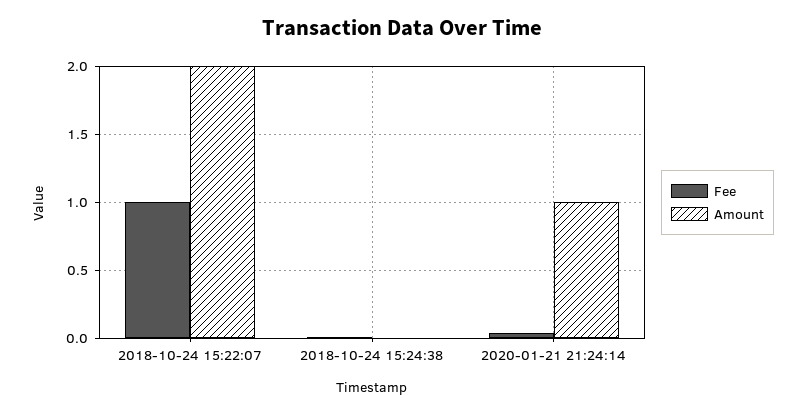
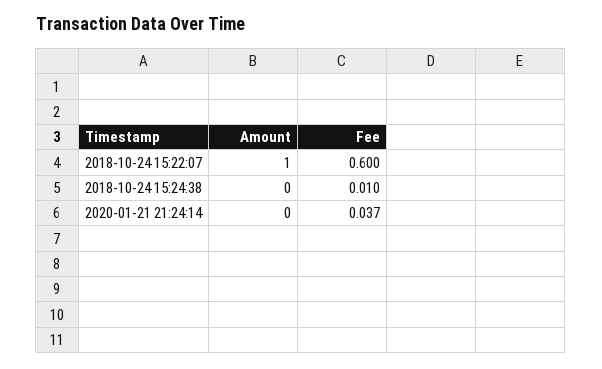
Fee, 2018-10-24 15:22:07: 1 -> 0.6
Amount, 2018-10-24 15:22:07: 2 -> 1
Amount, 2020-01-21 21:24:14: 1 -> 0

